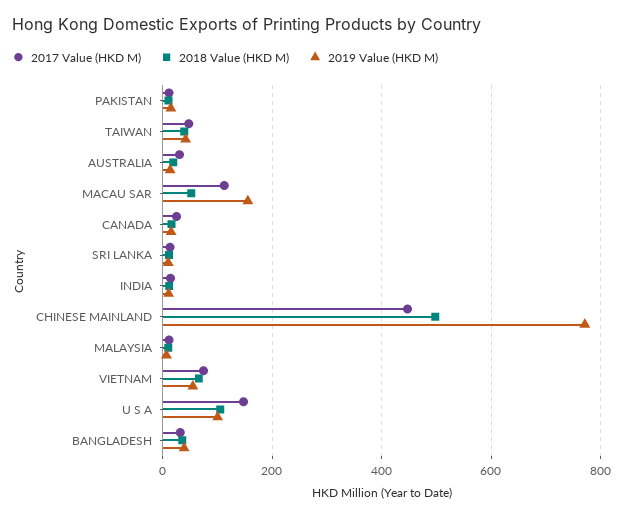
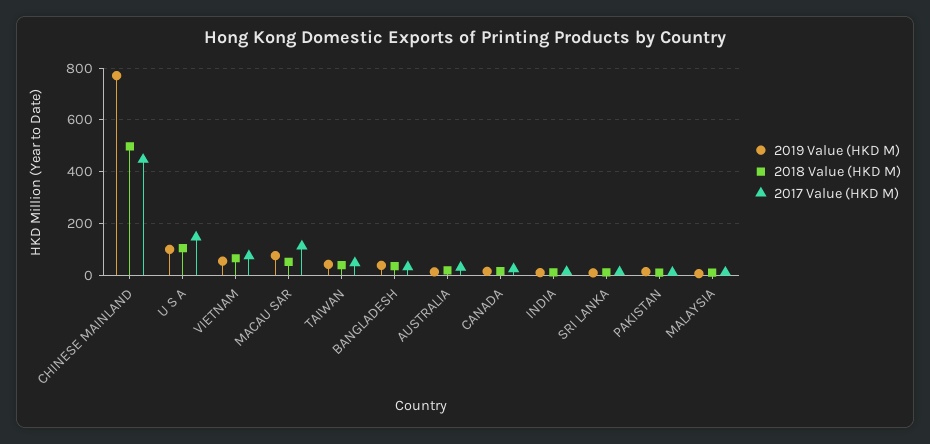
2019 Value (HKD M), MACAU SAR: 160 -> 75

